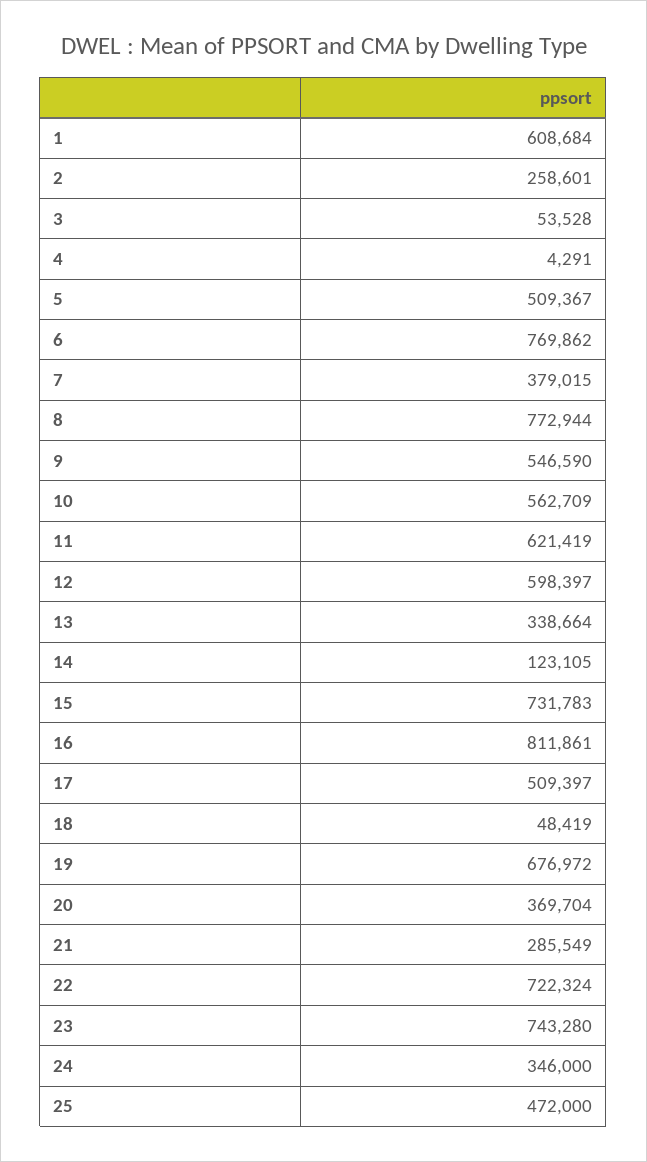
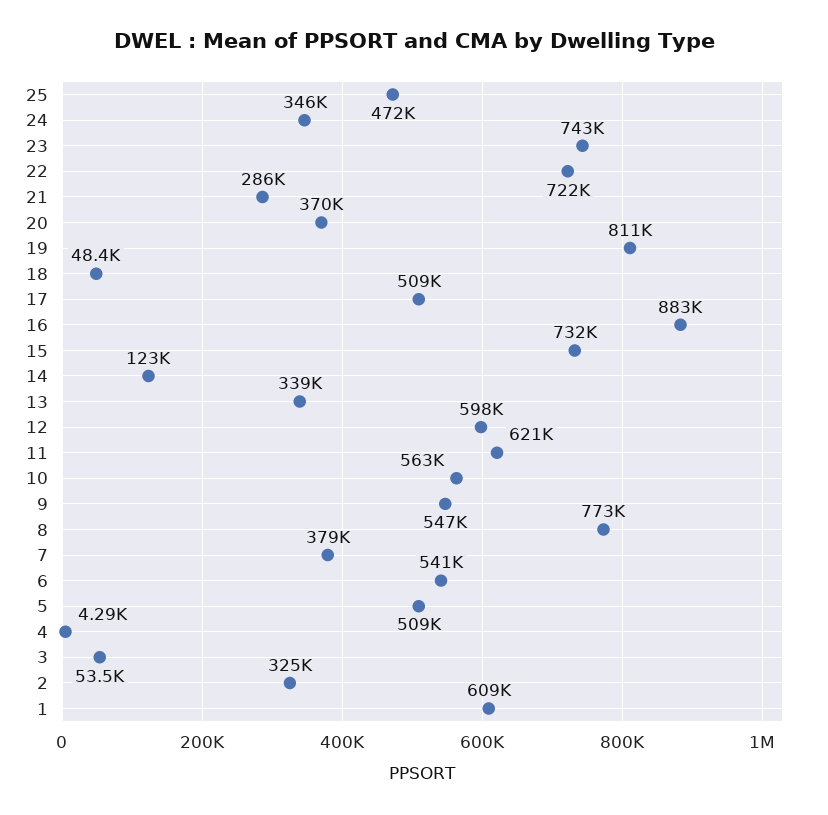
2: 258601 -> 325000
6: 769862 -> 541000
16: 811861 -> 883000
19: 676972 -> 811000

